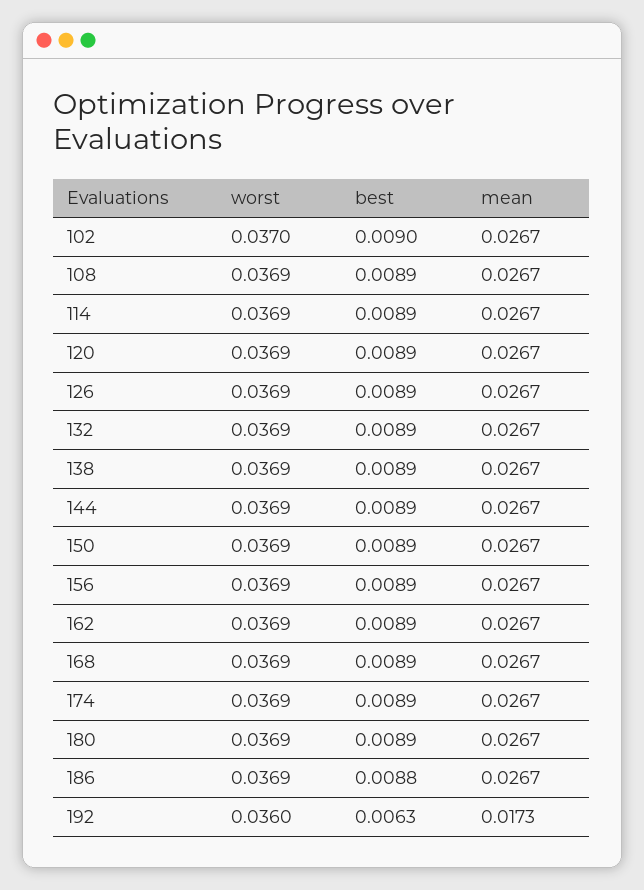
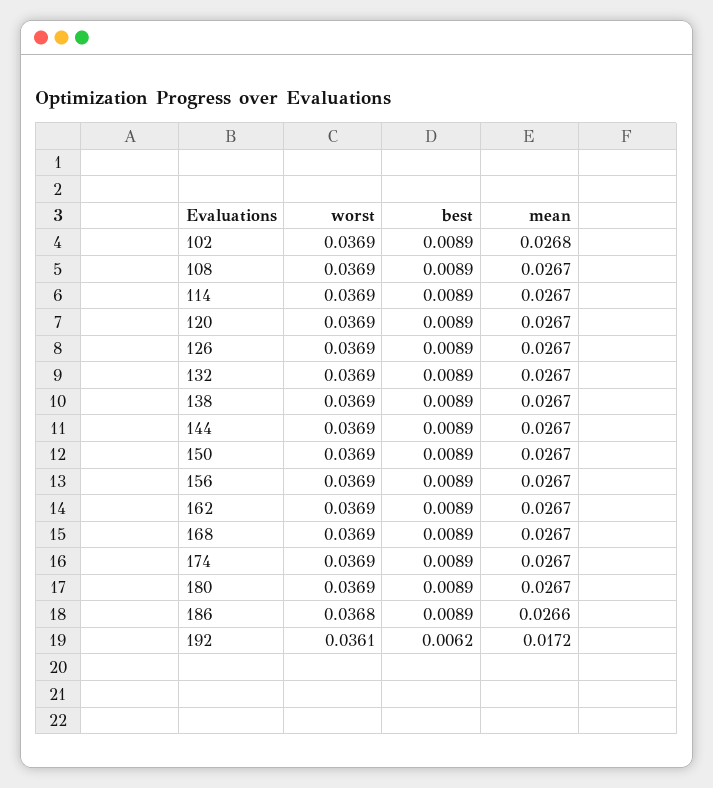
worst, 102: 0.037 -> 0.0369
best, 102: 0.009 -> 0.0089
mean, 102: 0.0267 -> 0.0268
worst, 186: 0.0369 -> 0.0368
best, 186: 0.0088 -> 0.0089
mean, 186: 0.0267 -> 0.0266
worst, 192: 0.036 -> 0.0361
best, 192: 0.0063 -> 0.0062
mean, 192: 0.0173 -> 0.0172

